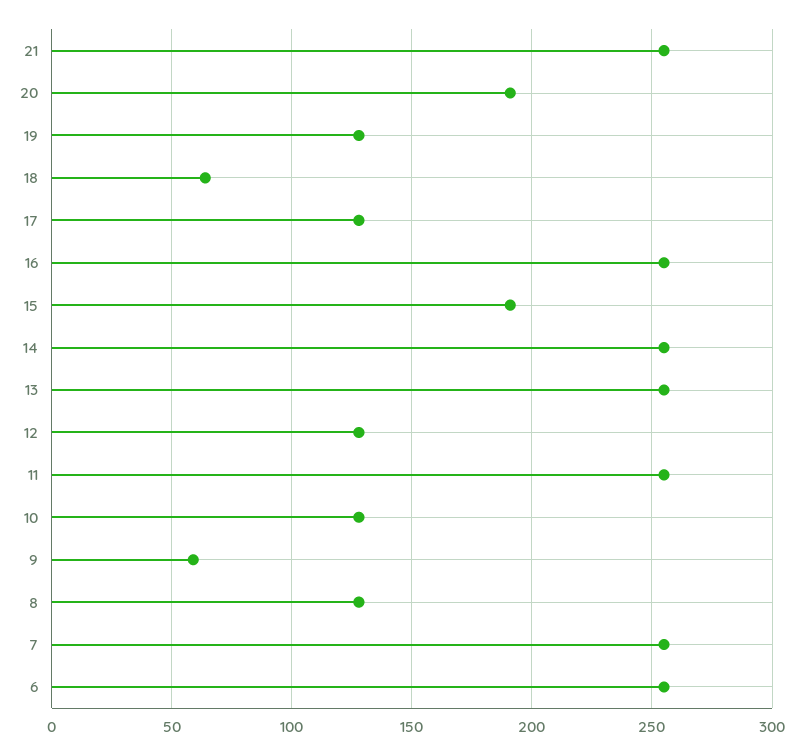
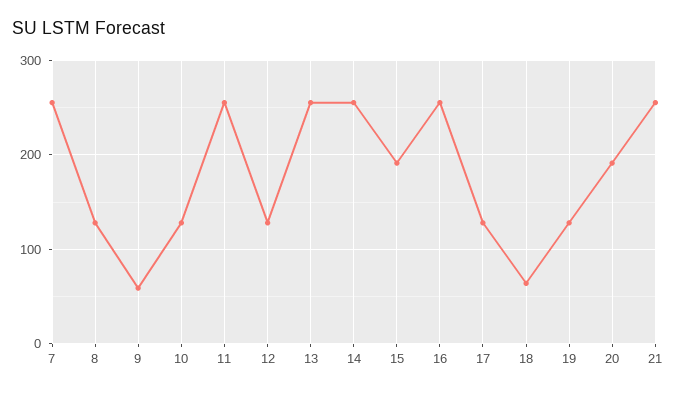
6: 255 -> none

